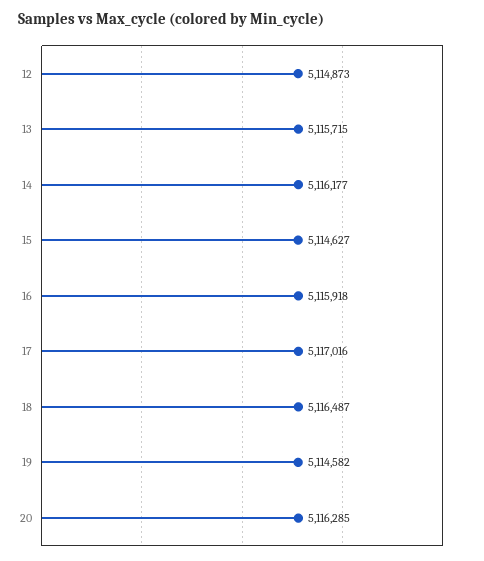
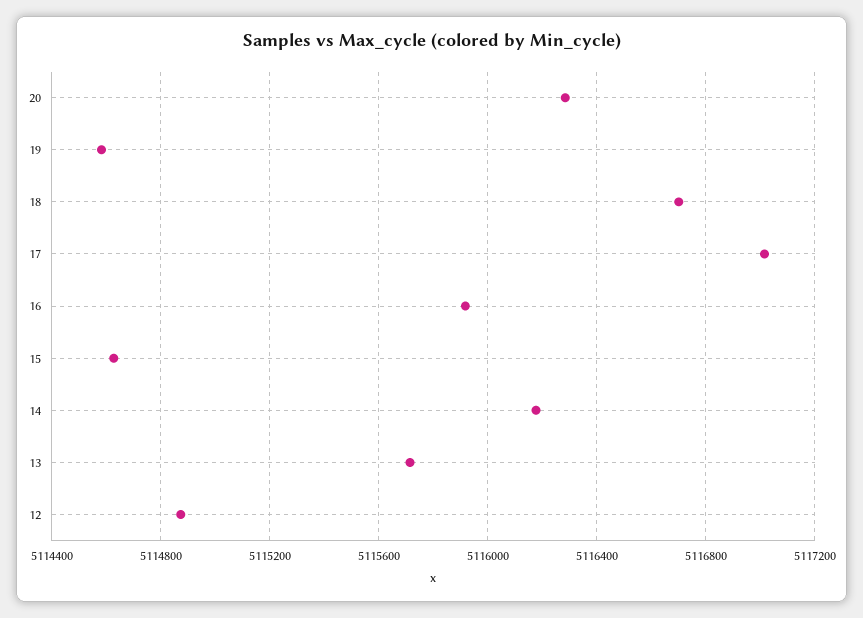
18: 5116487 -> 5116700

